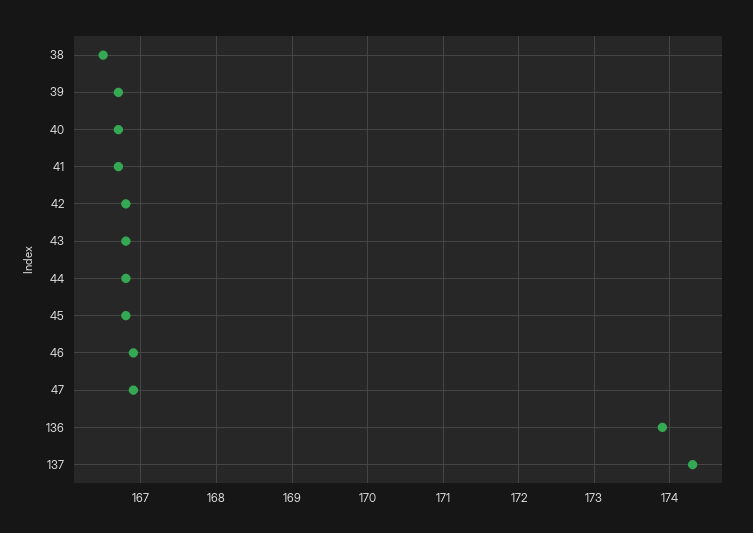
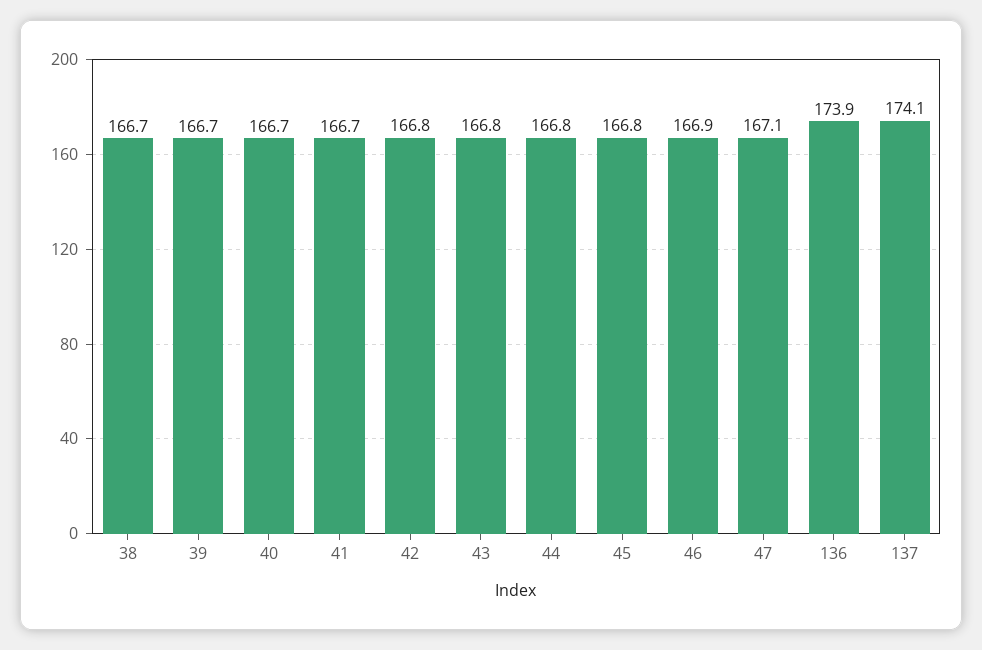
38: 166.5 -> 166.7
47: 166.9 -> 167.1
137: 174.3 -> 174.1

